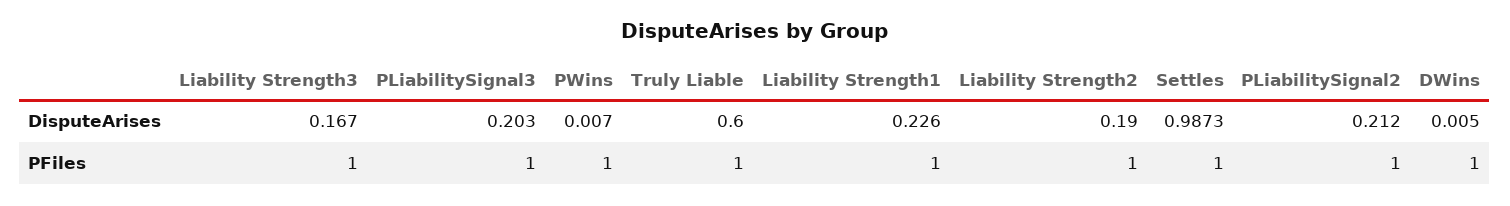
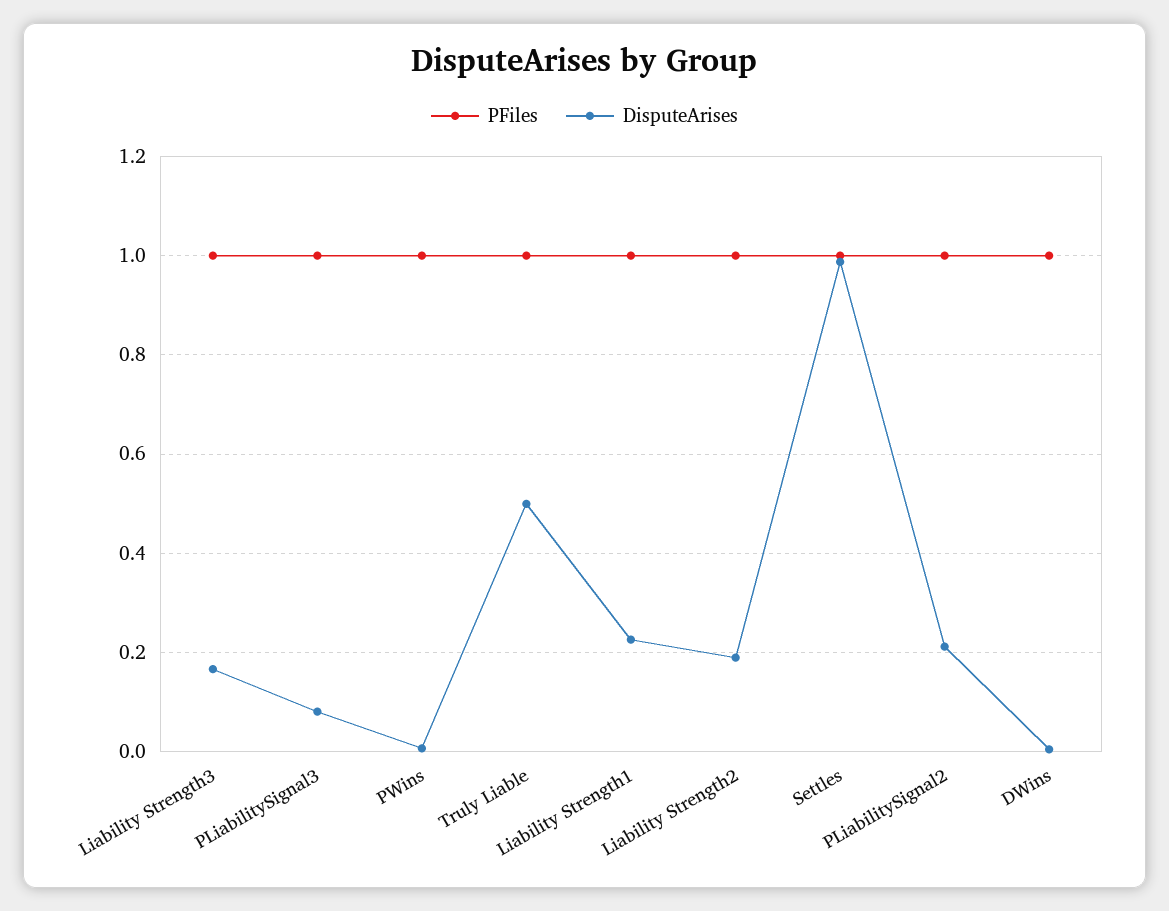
DisputeArises, PLiabilitySignal3: 0.203 -> 0.08
DisputeArises, Truly Liable: 0.6 -> 0.5

